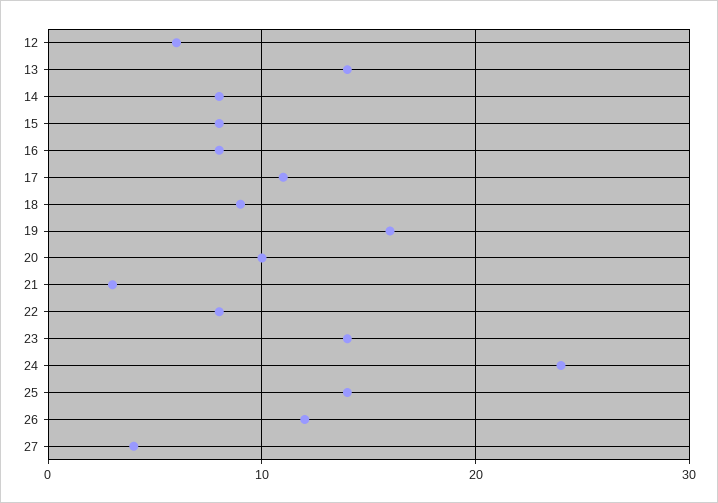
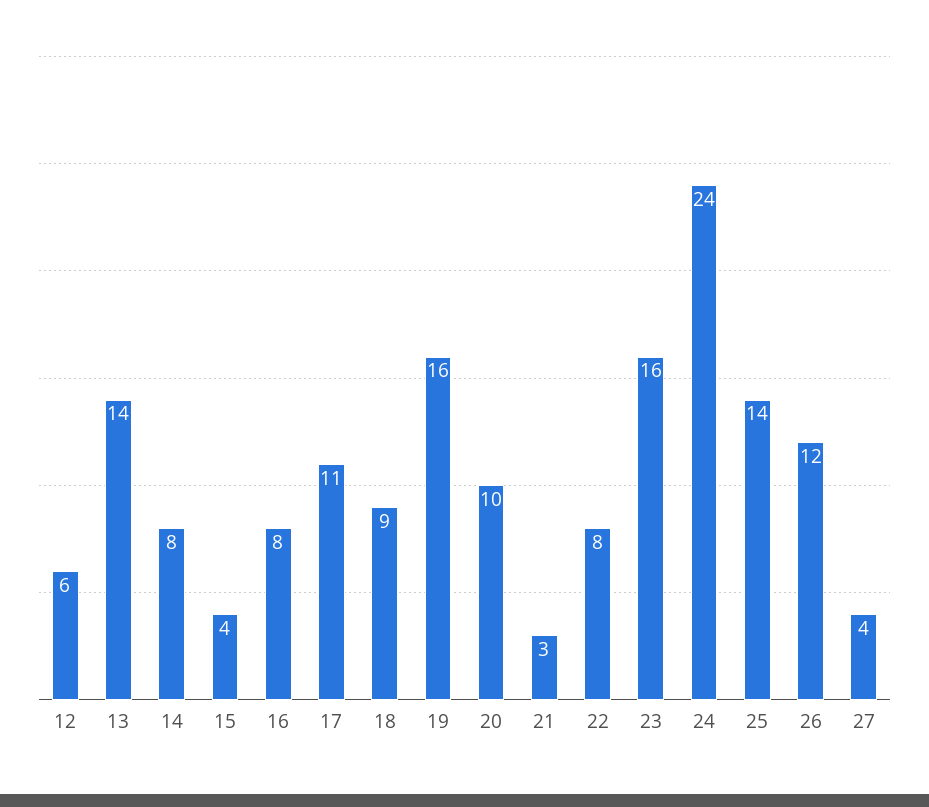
15: 8 -> 4
23: 14 -> 16

